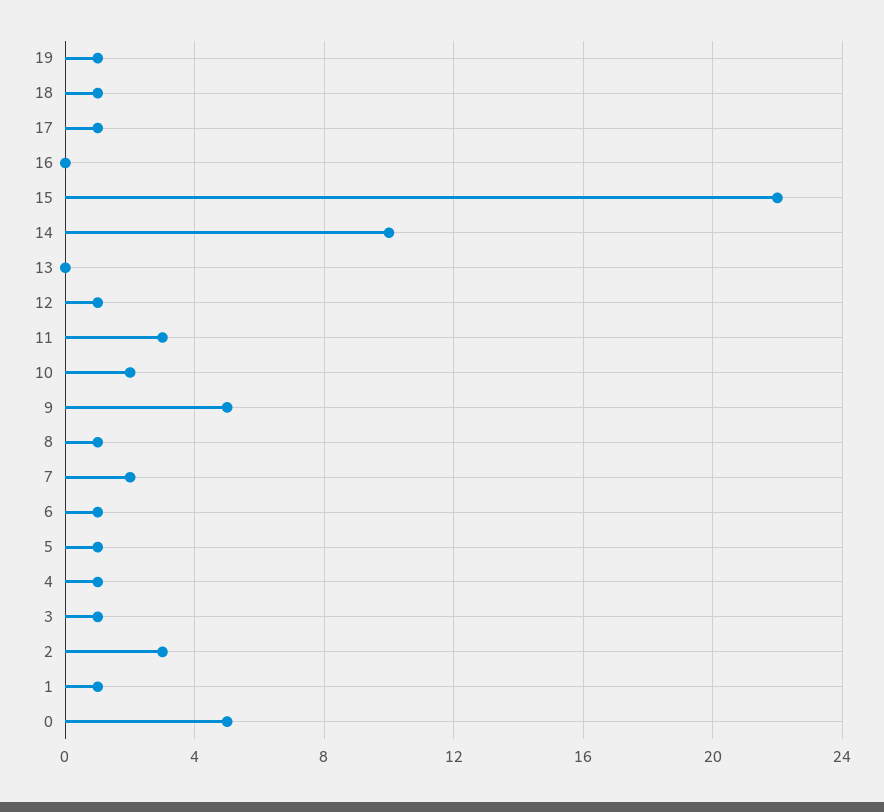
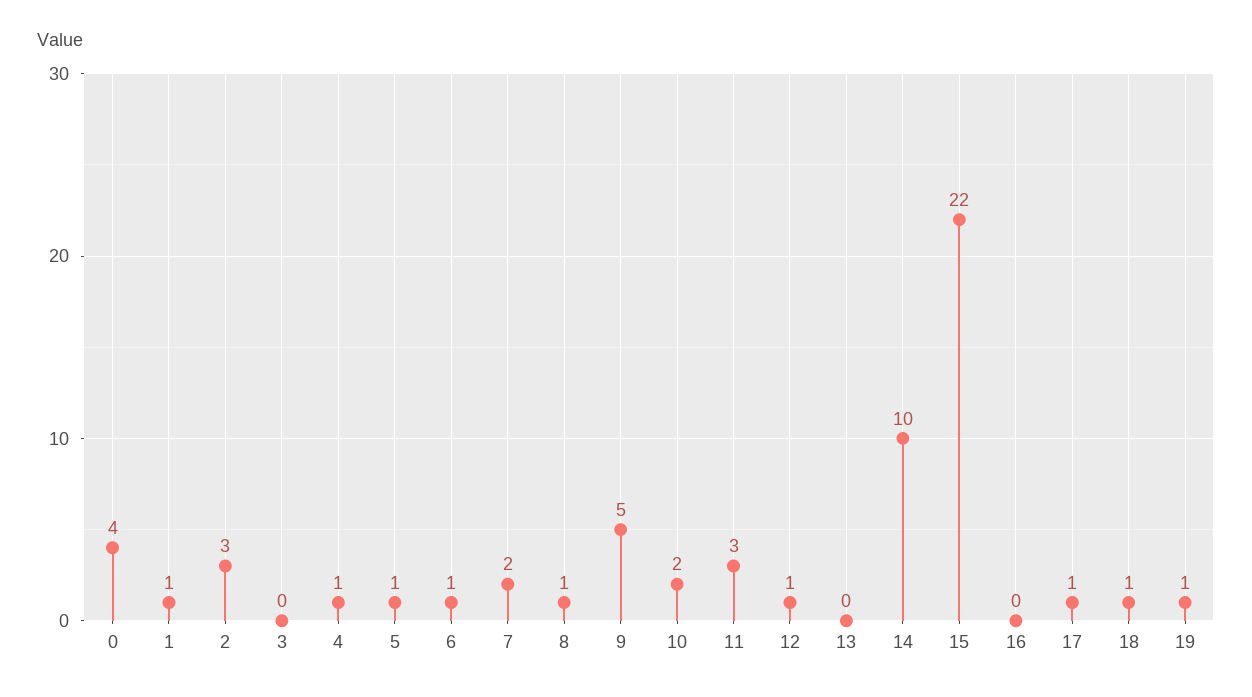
3: 1 -> 0
0: 5 -> 4

